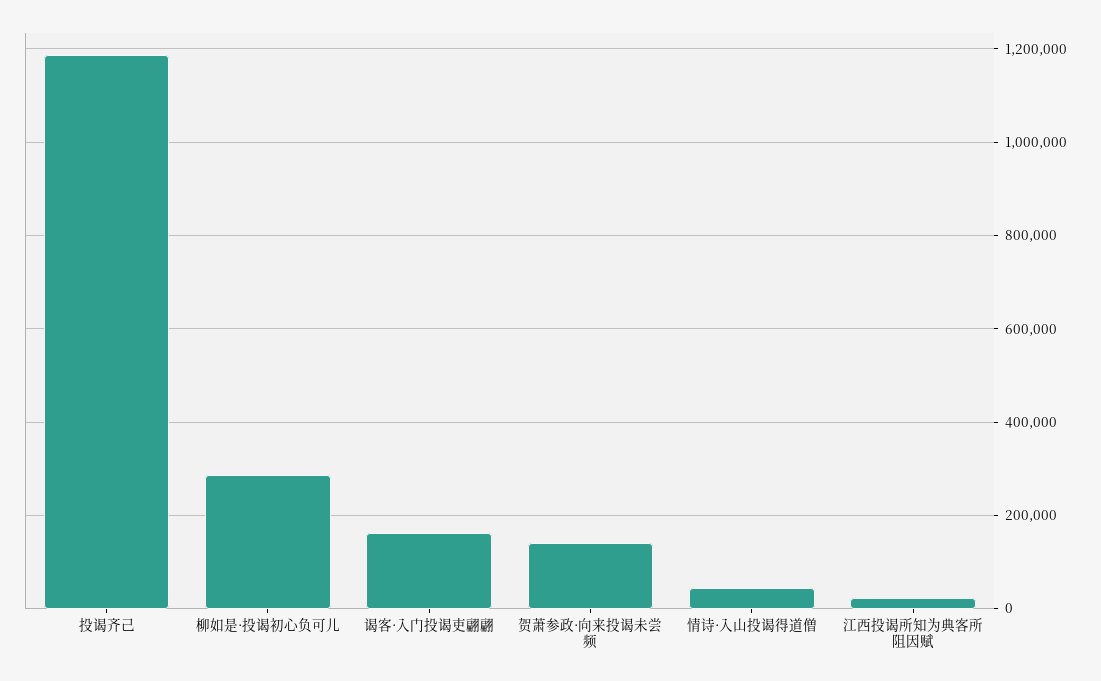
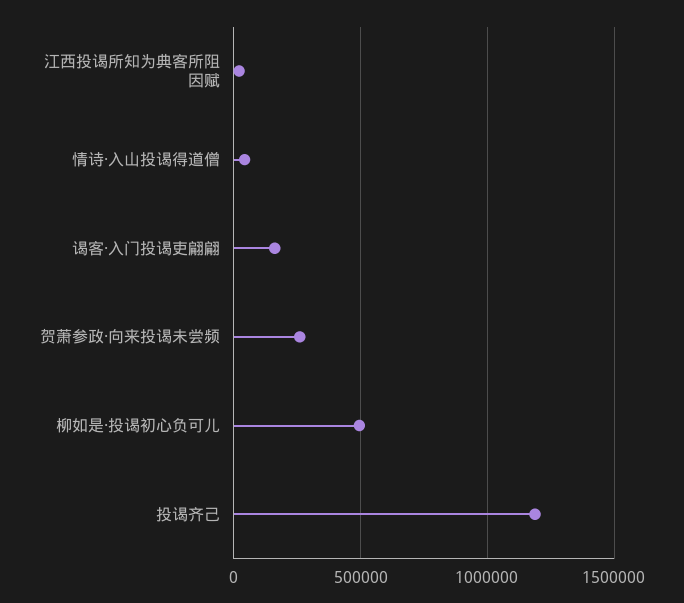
柳如是·投谒初心负可儿: 280000 -> 500000
贺萧参政·向来投谒未尝频: 140000 -> 250000

